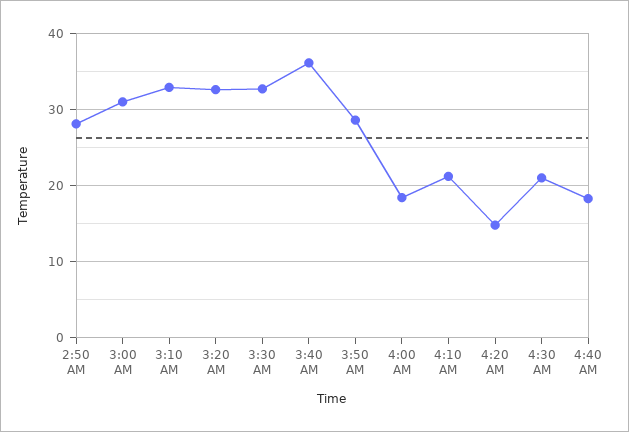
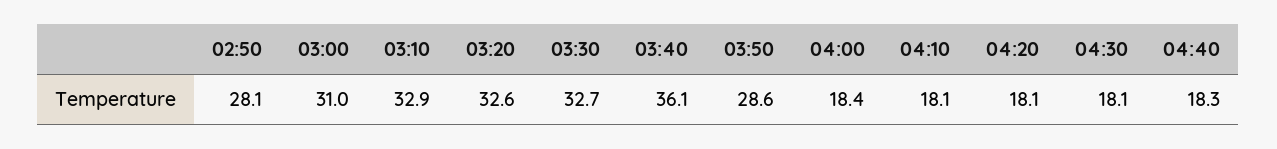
4:10 AM: 21 -> 18.1
4:20 AM: 15 -> 18.1
4:30 AM: 21 -> 18.1

